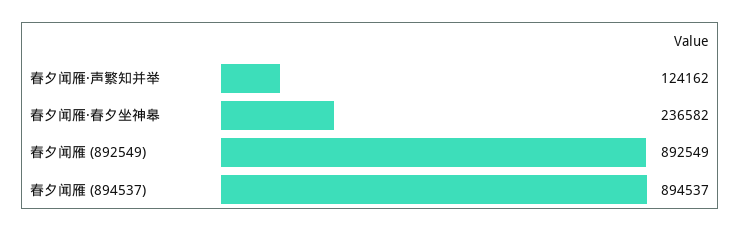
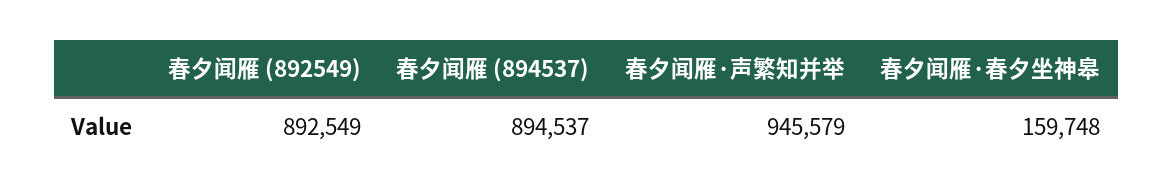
春夕闻雁·声繁知并举: 124162 -> 945579
春夕闻雁·春夕坐神皋: 236582 -> 159748

